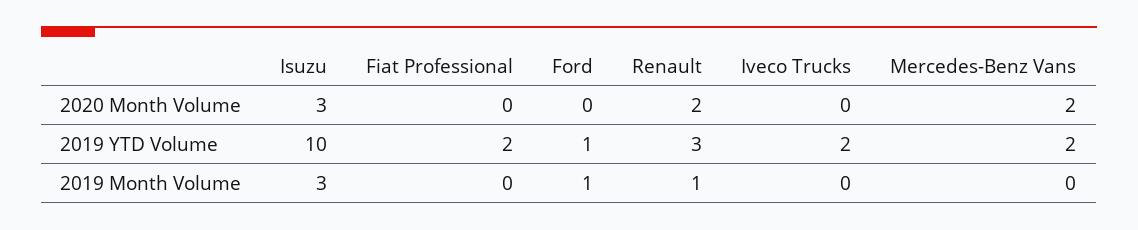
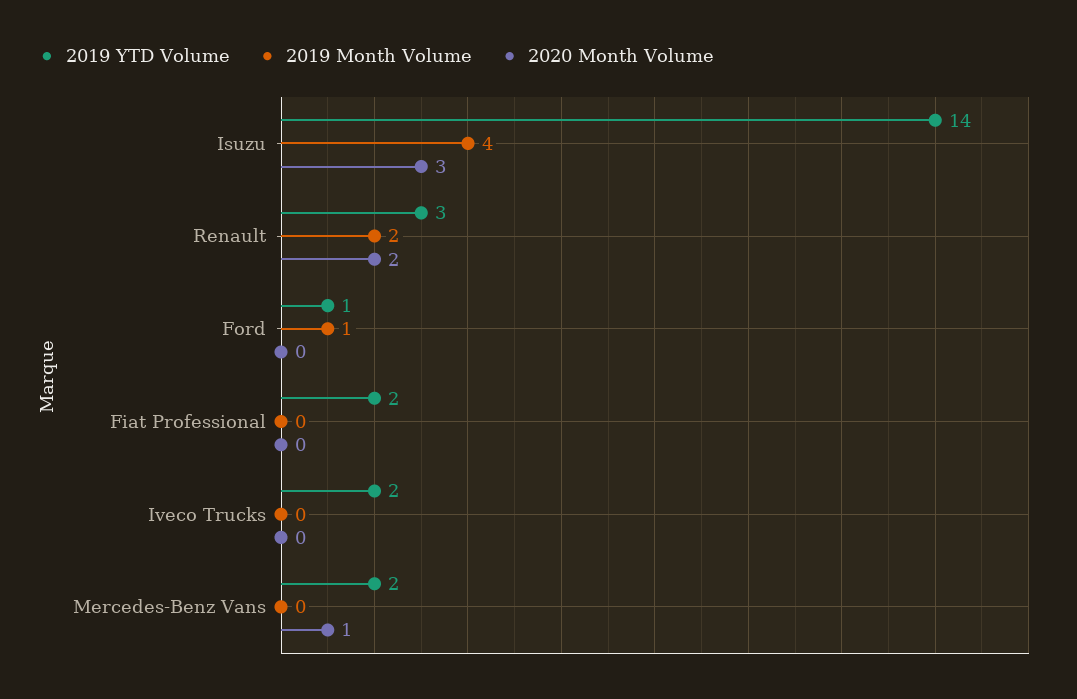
2020 Month Volume, Mercedes-Benz Vans: 2 -> 1
2019 YTD Volume, Isuzu: 10 -> 14
2019 Month Volume, Isuzu: 3 -> 4
2019 Month Volume, Renault: 1 -> 2

